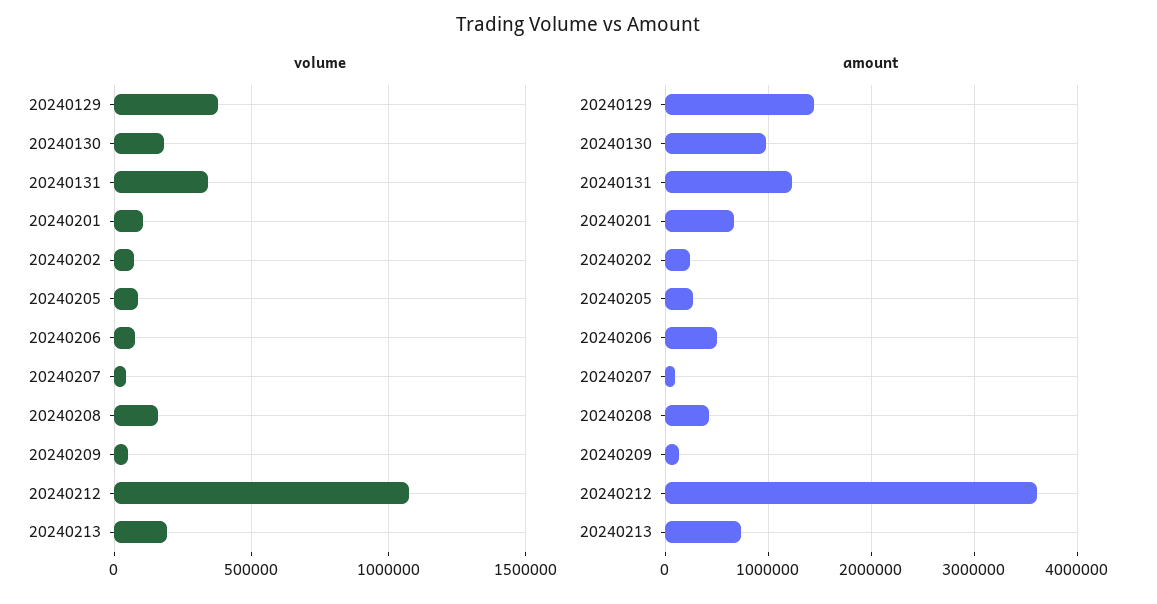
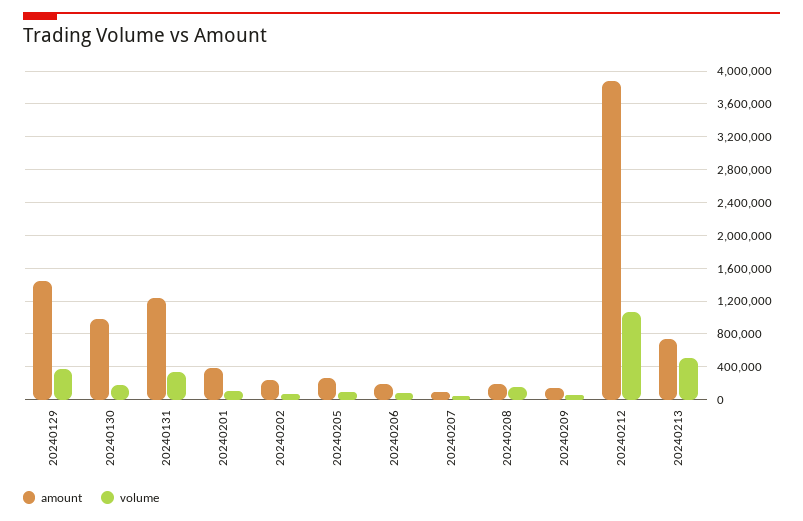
volume, 20240213: 200000 -> 500000
amount, 20240201: 700000 -> 400000
amount, 20240206: 500000 -> 200000
amount, 20240208: 400000 -> 200000
amount, 20240212: 3600000 -> 3900000

